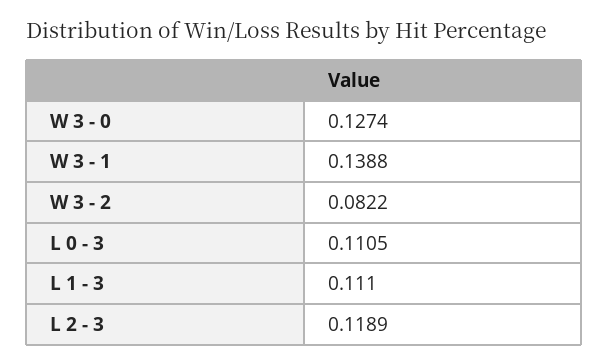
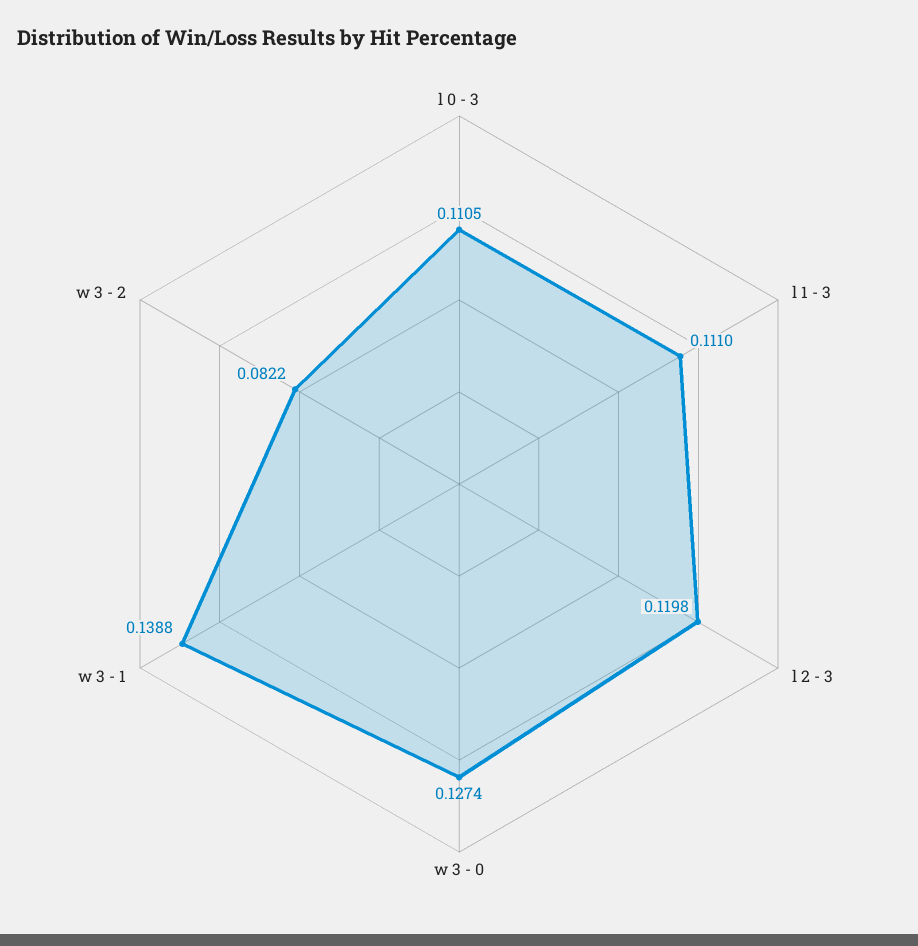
L 2 - 3: 0.1189 -> 0.1198

